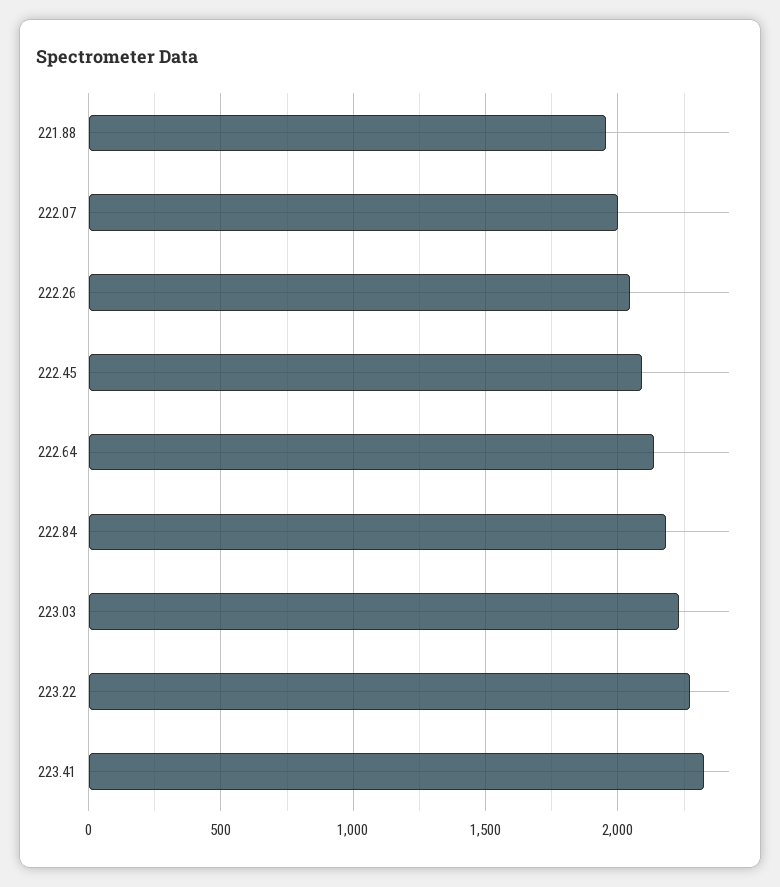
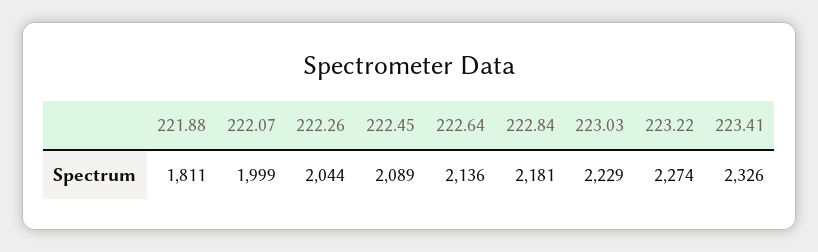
221.88: 1950 -> 1811

